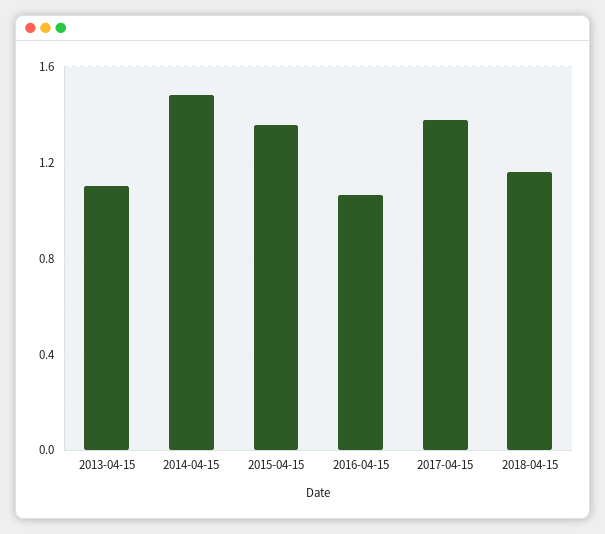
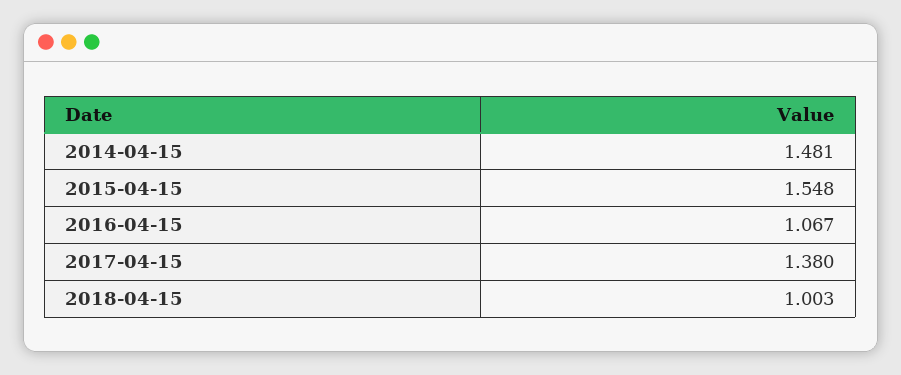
2013-04-15: 1.1 -> none
2015-04-15: 1.35 -> 1.548
2018-04-15: 1.15 -> 1.003

